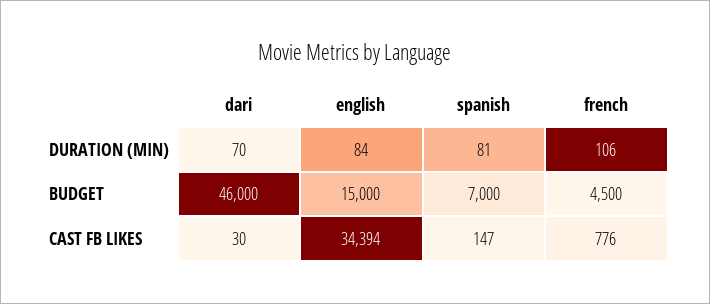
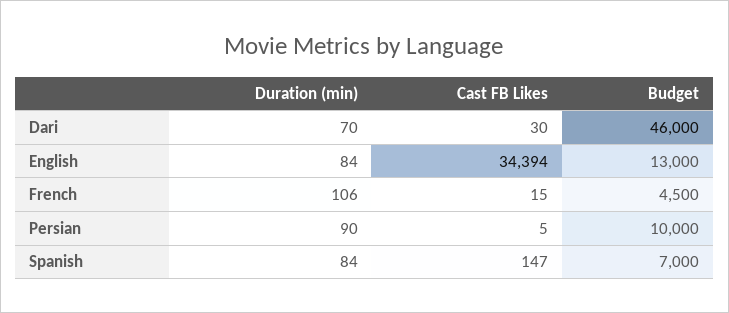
spanish, DURATION (MIN): 81 -> 84
english, BUDGET: 15000 -> 13000
french, CAST FB LIKES: 776 -> 15
Persian, DURATION (MIN): none -> 90
Persian, CAST FB LIKES: none -> 5
Persian, BUDGET: none -> 10000

